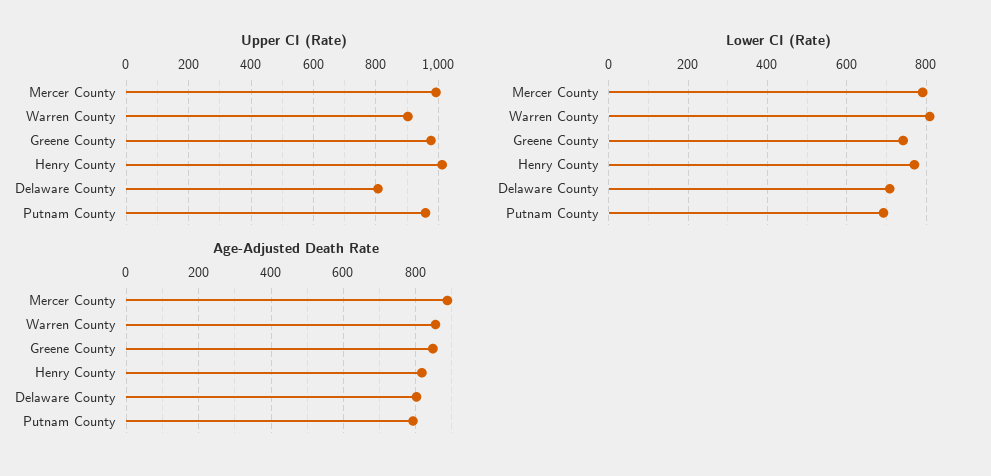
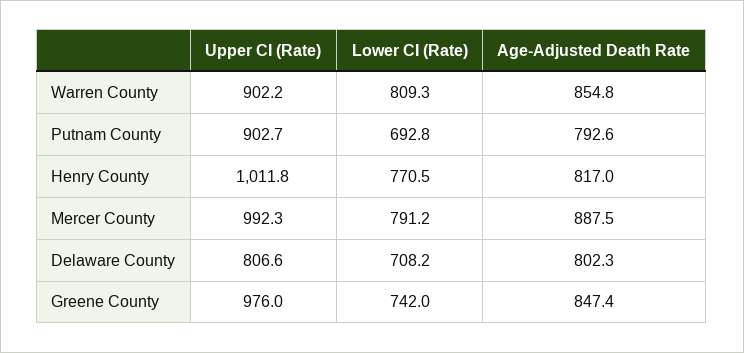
Upper CI (Rate), Putnam County: 960 -> 902.7

